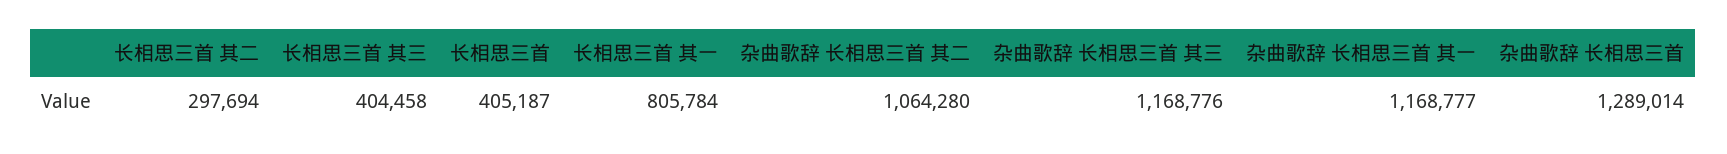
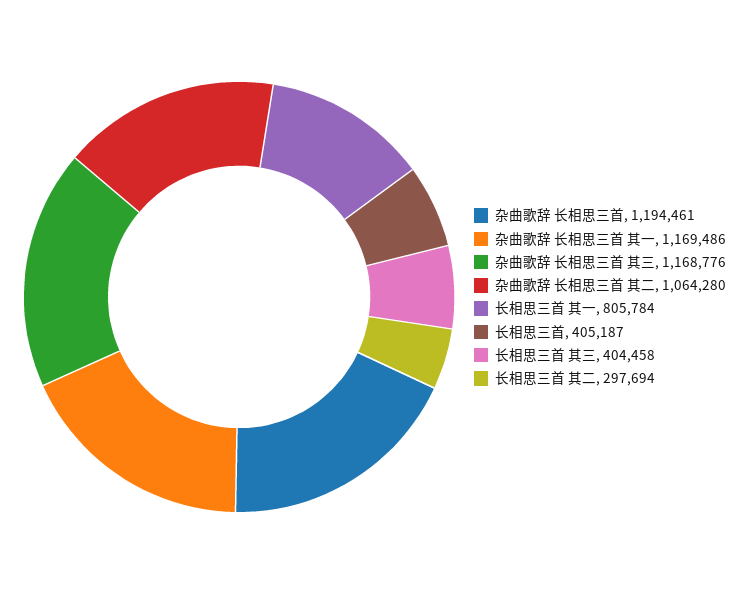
杂曲歌辞 长相思三首 其一: 1168777 -> 1169486
杂曲歌辞 长相思三首: 1289014 -> 1194461

